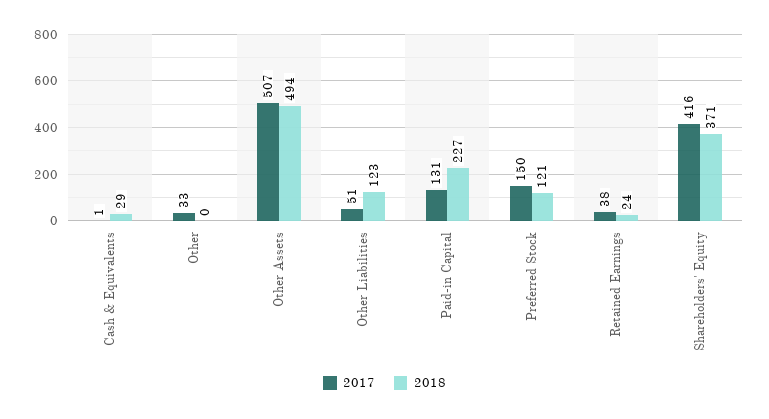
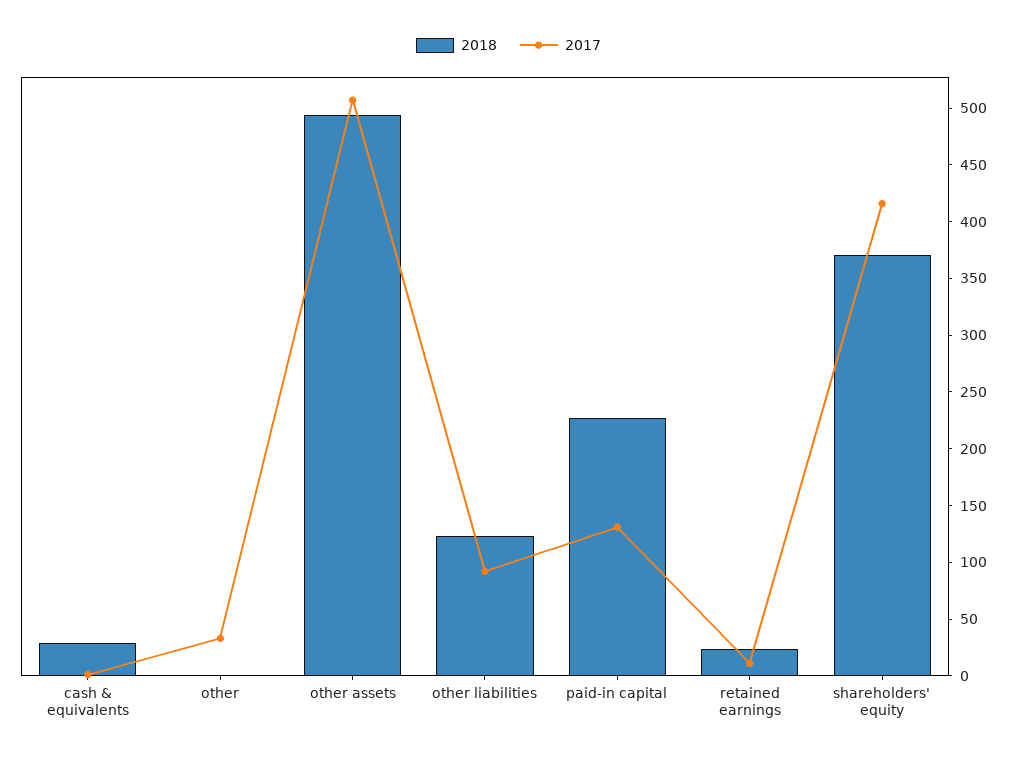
2017, Other Liabilities: 51 -> 90
2017, Preferred Stock: 150 -> none
2018, Preferred Stock: 121 -> none
2017, Retained Earnings: 38 -> 10

